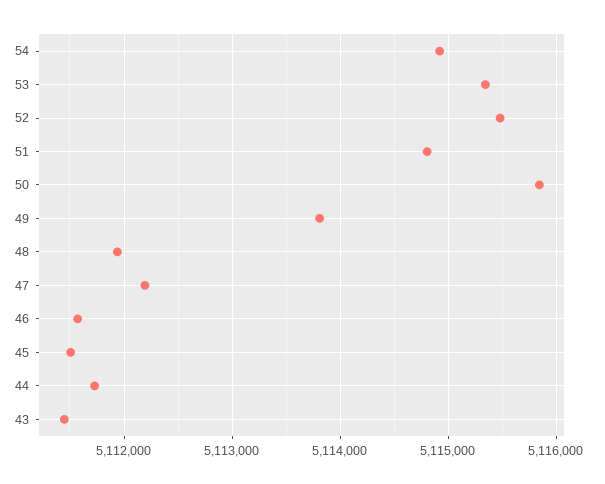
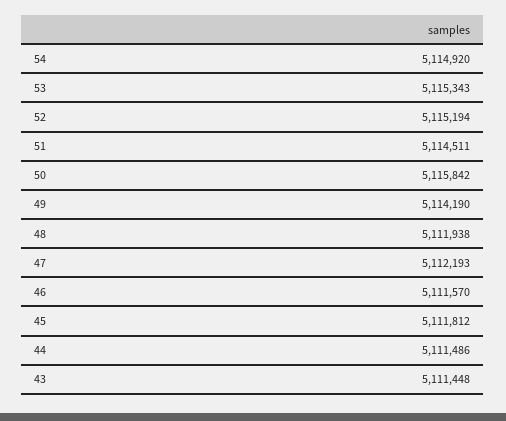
52: 5115500 -> 5115194
51: 5114800 -> 5114511
49: 5113800 -> 5114190
45: 5111500 -> 5111812
44: 5111700 -> 5111486

